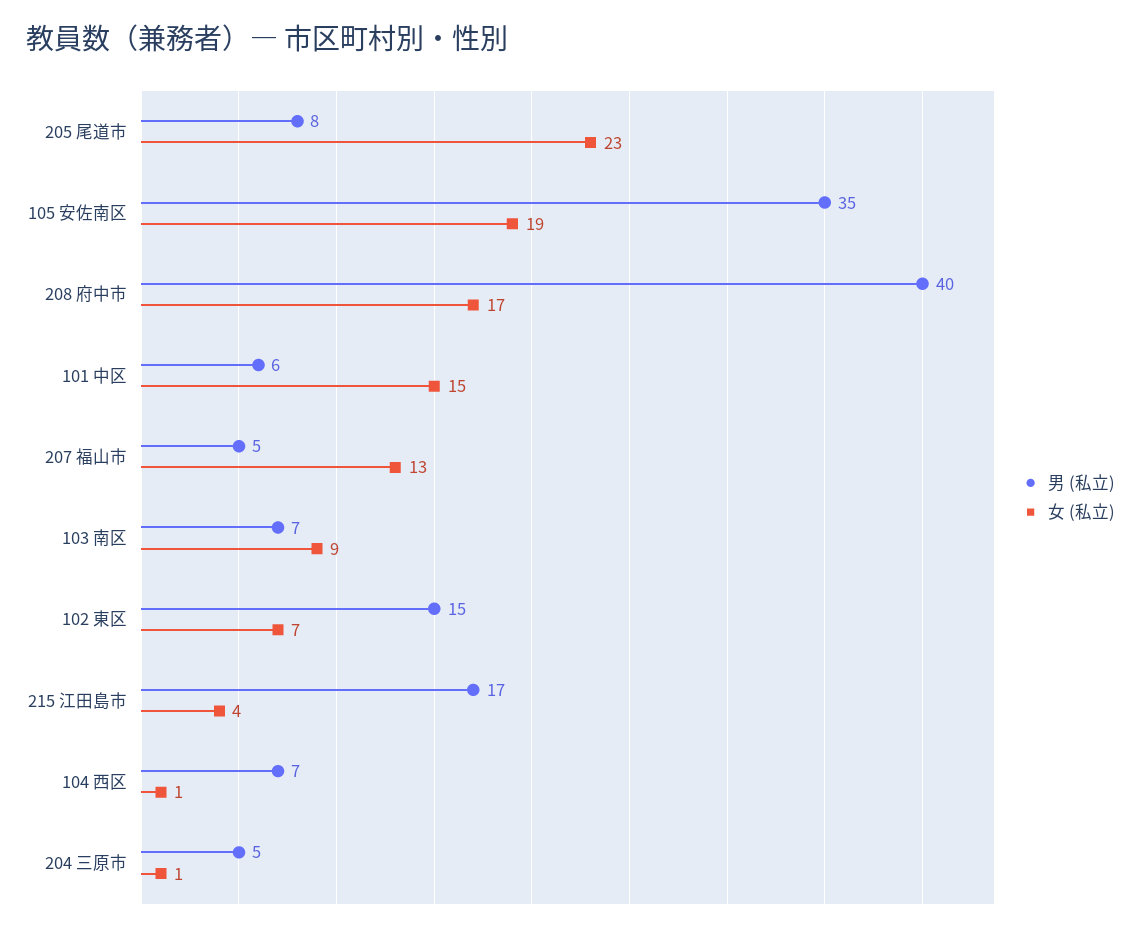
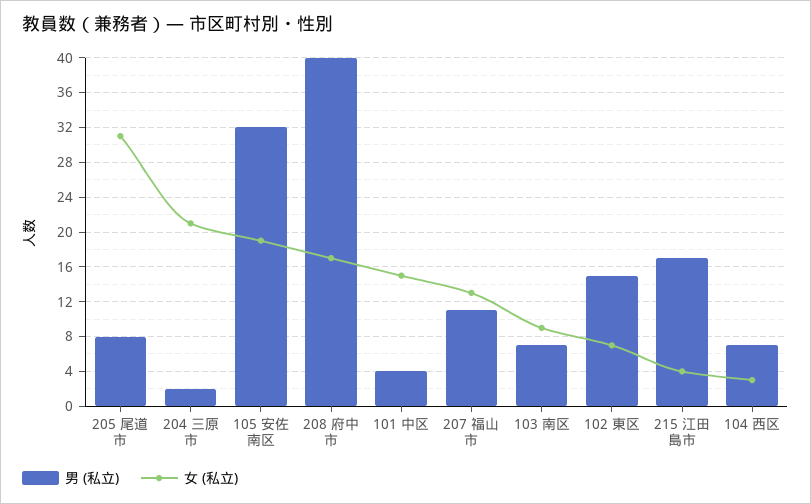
女 (私立), 205 尾道市: 23 -> 31
男 (私立), 105 安佐南区: 35 -> 32
男 (私立), 101 中区: 6 -> 4
男 (私立), 207 福山市: 5 -> 11
女 (私立), 104 西区: 1 -> 3
男 (私立), 204 三原市: 5 -> 2
女 (私立), 204 三原市: 1 -> 21

